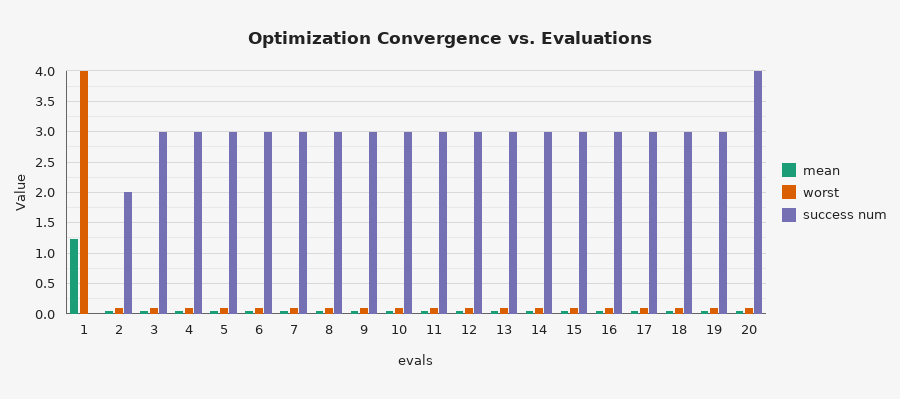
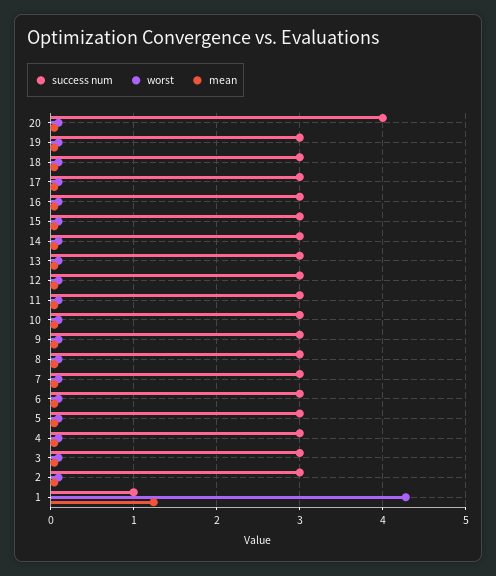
worst, 1: 4 -> 4.3
success num, 1: 0 -> 1
success num, 2: 2 -> 3

